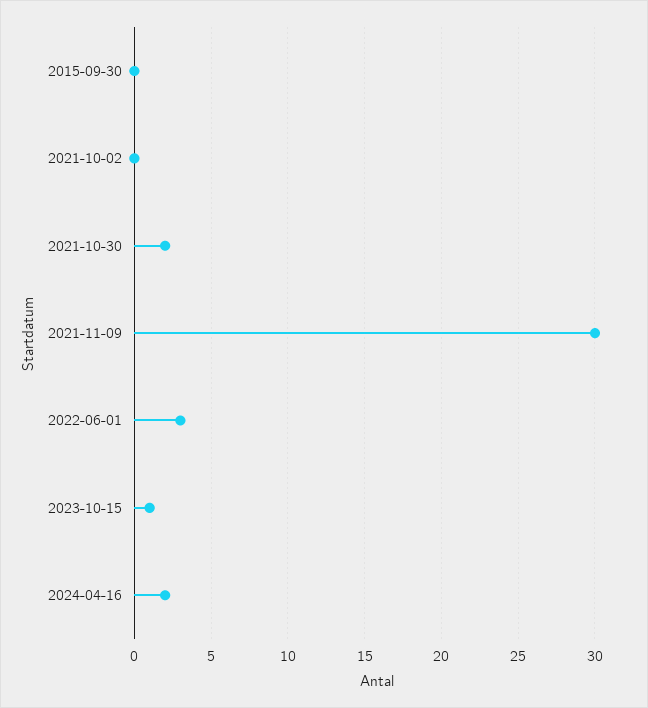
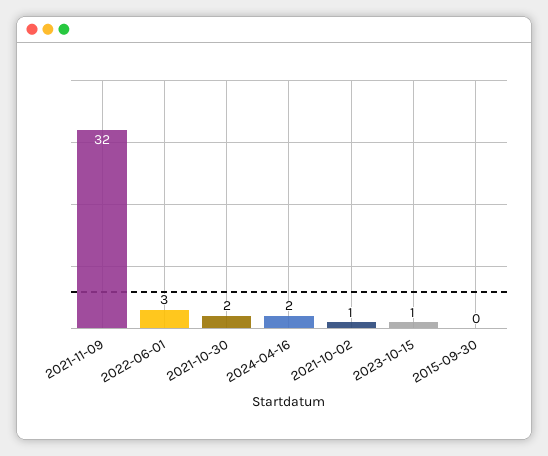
2021-10-02: 0 -> 1
2021-11-09: 30 -> 32

